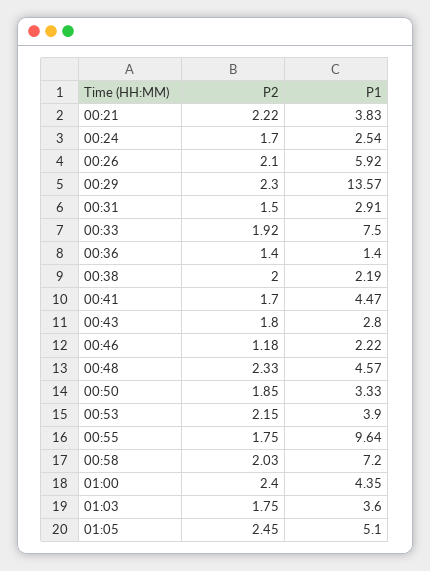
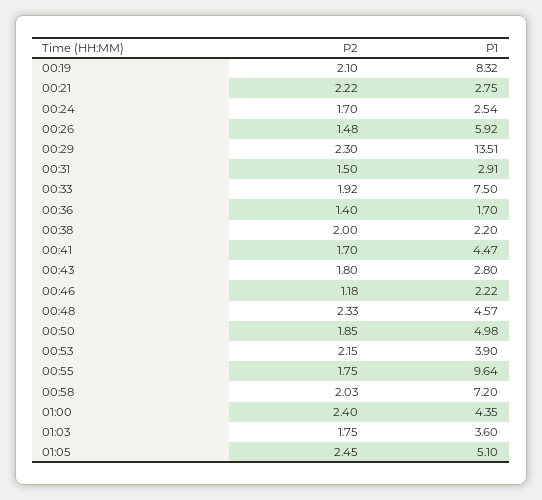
P1, 00:21: 3.83 -> 2.75
P2, 00:26: 2.1 -> 1.48
P1, 00:29: 13.57 -> 13.51
P1, 00:36: 1.4 -> 1.7
P1, 00:38: 2.19 -> 2.2
P1, 00:50: 3.33 -> 4.98
P2, 00:19: none -> 2.1
P1, 00:19: none -> 8.32

